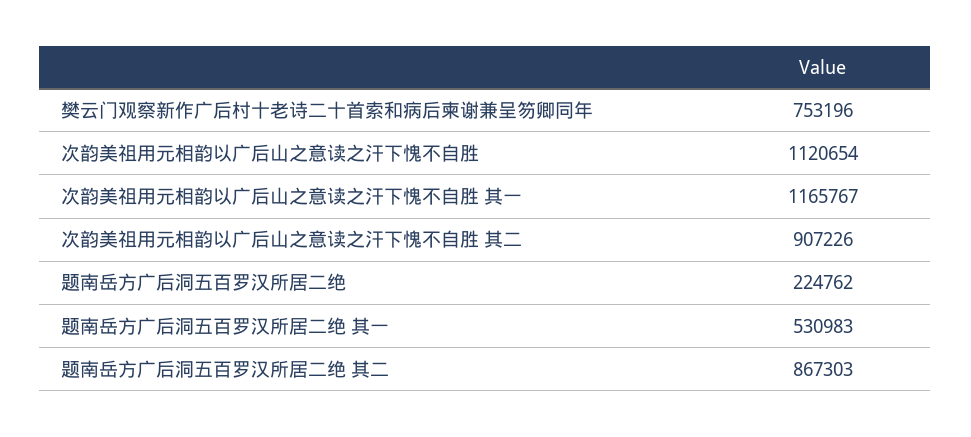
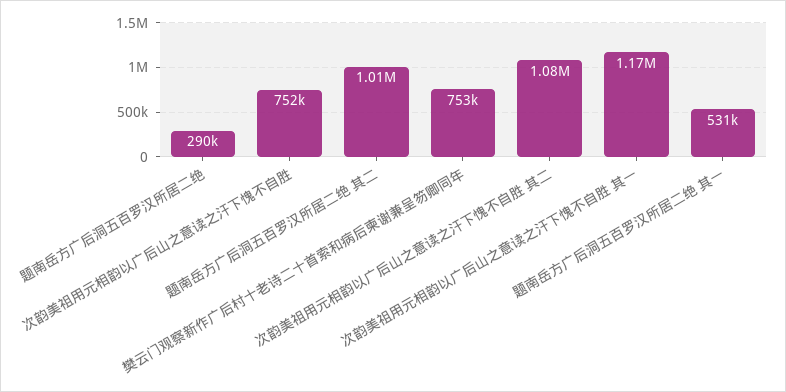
次韵美祖用元相韵以广后山之意读之汗下愧不自胜: 1120654 -> 752000
次韵美祖用元相韵以广后山之意读之汗下愧不自胜 其二: 907226 -> 1080000
题南岳方广后洞五百罗汉所居二绝: 224762 -> 290000
题南岳方广后洞五百罗汉所居二绝 其二: 867303 -> 1010000

